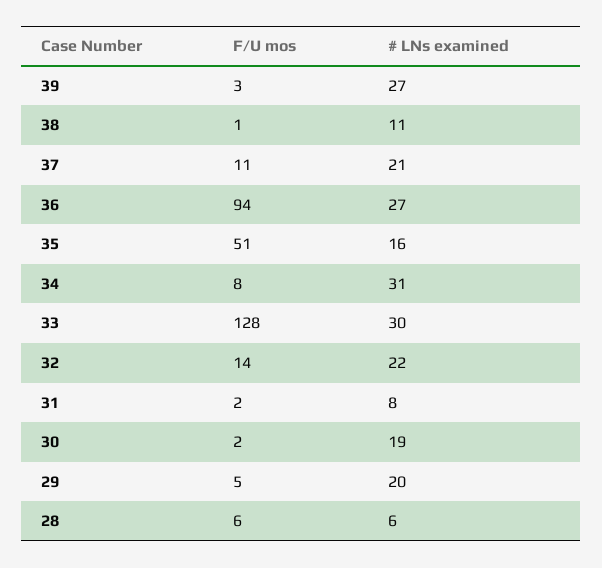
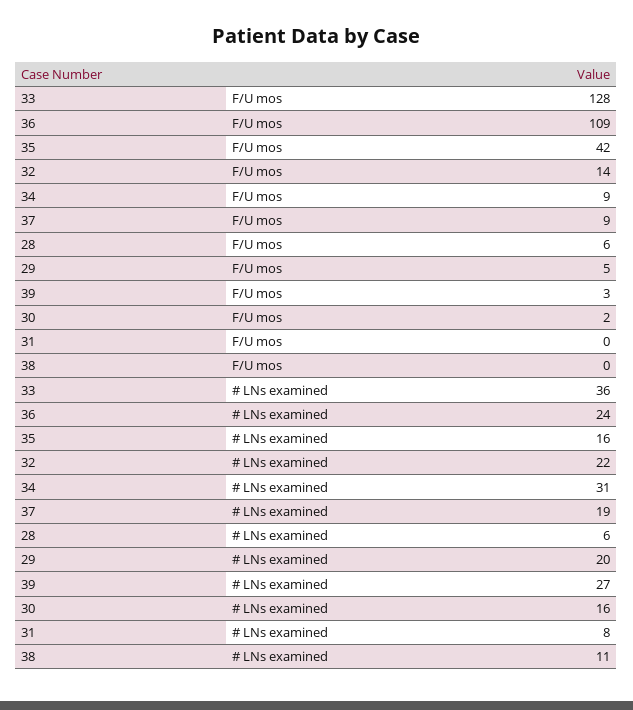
F/U mos, 38: 1 -> 0
F/U mos, 37: 11 -> 9
# LNs examined, 37: 21 -> 19
F/U mos, 36: 94 -> 109
# LNs examined, 36: 27 -> 24
F/U mos, 35: 51 -> 42
F/U mos, 34: 8 -> 9
# LNs examined, 33: 30 -> 36
F/U mos, 31: 2 -> 0
# LNs examined, 30: 19 -> 16

